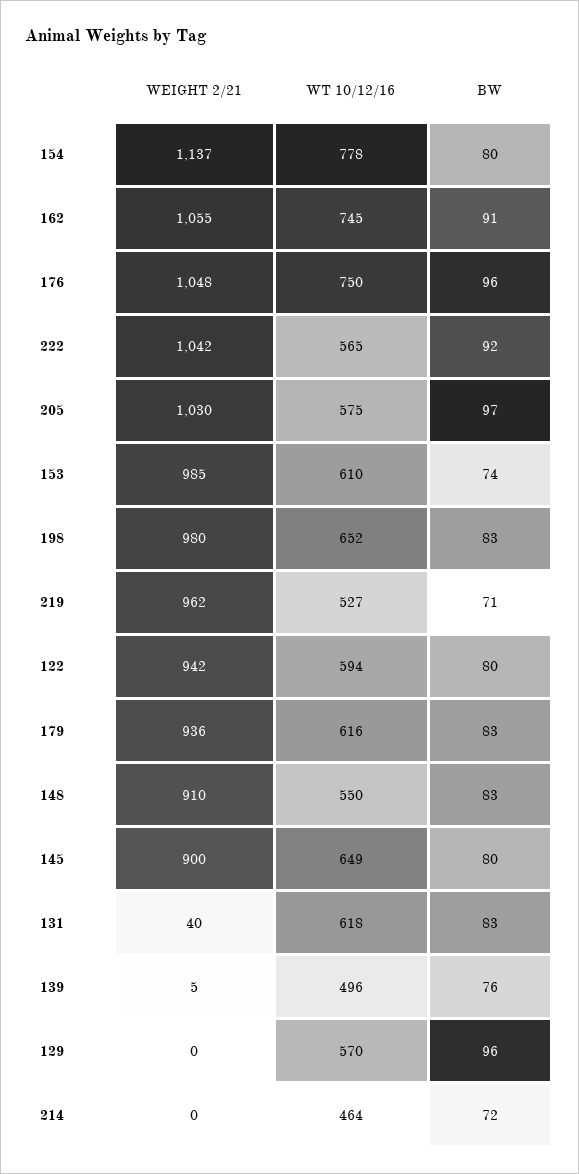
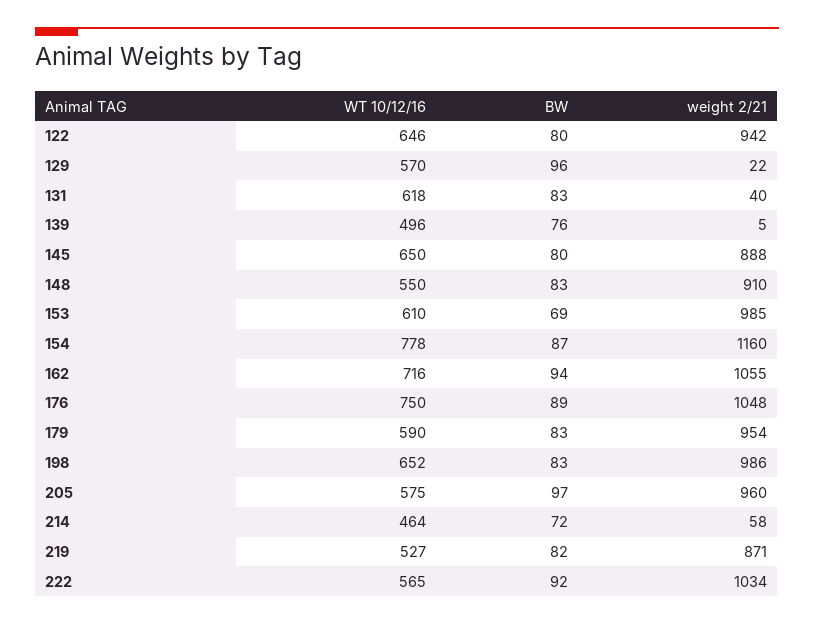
WEIGHT 2/21, 154: 1137 -> 1160
BW, 154: 80 -> 87
WT 10/12/16, 162: 745 -> 716
BW, 162: 91 -> 94
BW, 176: 96 -> 89
WEIGHT 2/21, 222: 1042 -> 1034
WEIGHT 2/21, 205: 1030 -> 960
BW, 153: 74 -> 69
WEIGHT 2/21, 198: 980 -> 986
WEIGHT 2/21, 219: 962 -> 871
BW, 219: 71 -> 82
WT 10/12/16, 122: 594 -> 646
WEIGHT 2/21, 179: 936 -> 954
WT 10/12/16, 179: 616 -> 590
WEIGHT 2/21, 145: 900 -> 888
WT 10/12/16, 145: 649 -> 650
WEIGHT 2/21, 129: 0 -> 22
WEIGHT 2/21, 214: 0 -> 58

